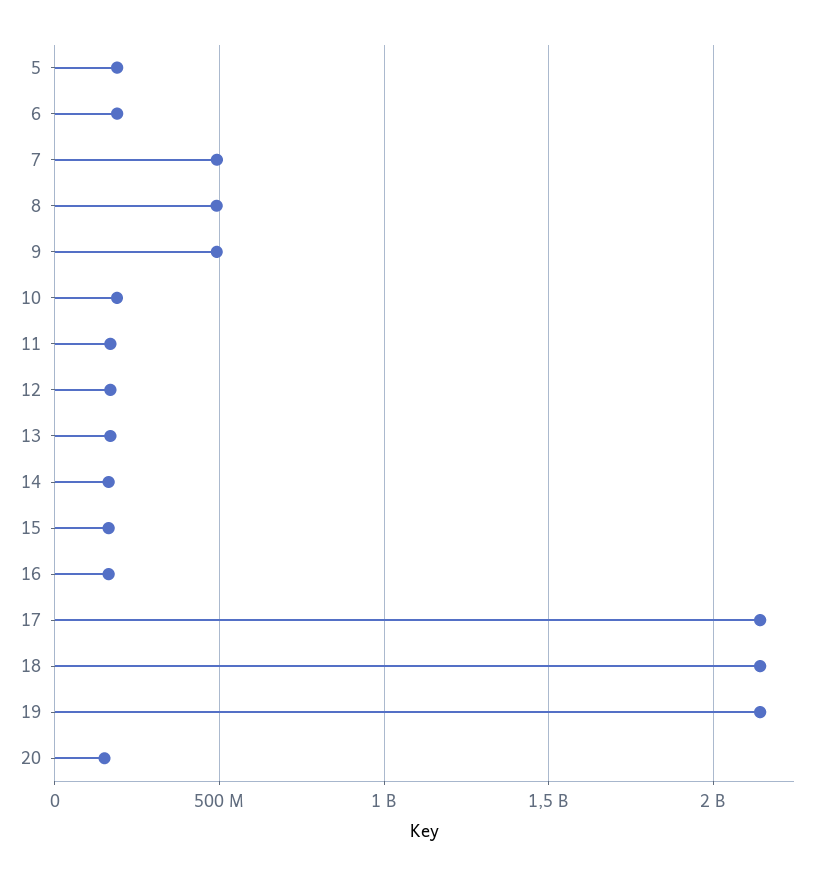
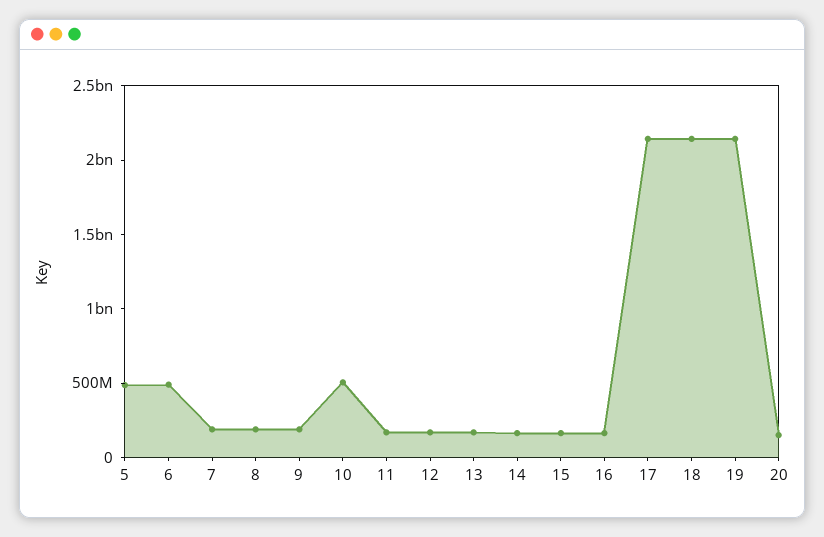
5: 200000000 -> 500000000
6: 200000000 -> 500000000
7: 500000000 -> 200000000
8: 500000000 -> 200000000
9: 500000000 -> 200000000
10: 200000000 -> 500000000

